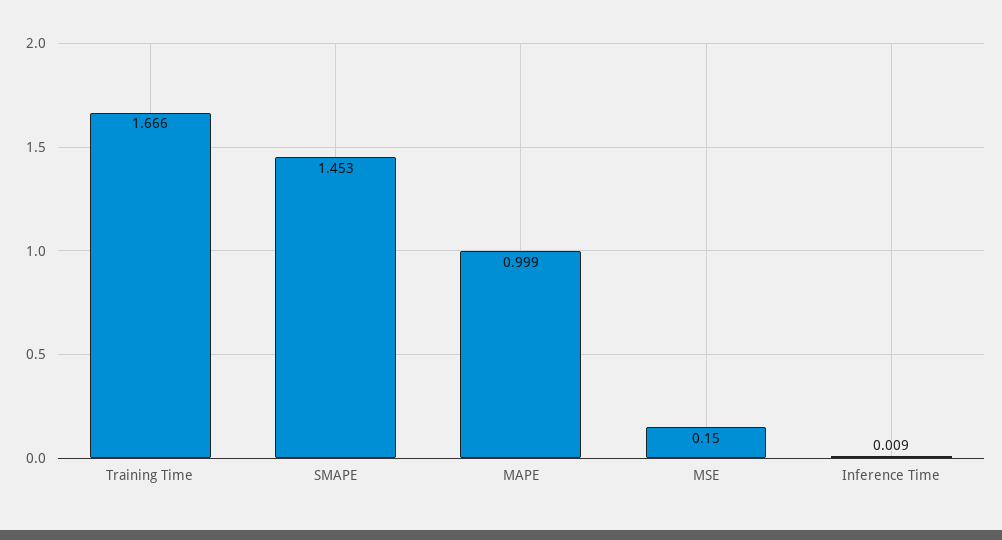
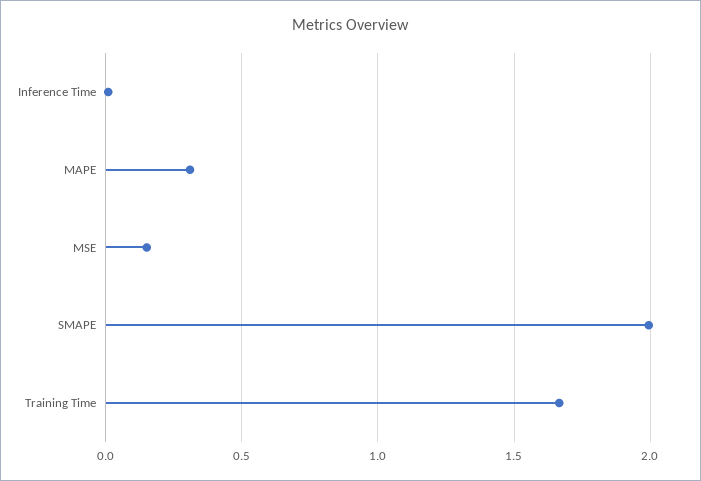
SMAPE: 1.453 -> 2
MAPE: 0.999 -> 0.3

